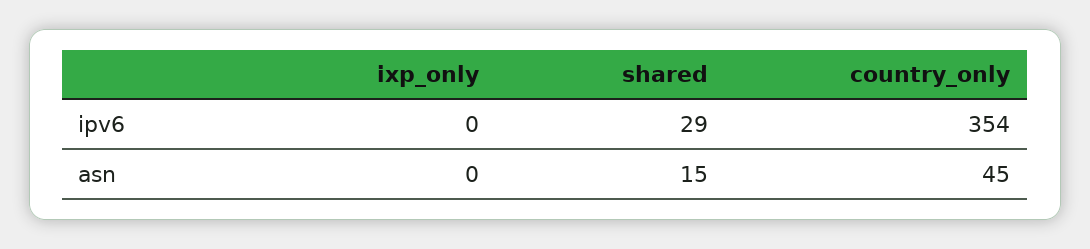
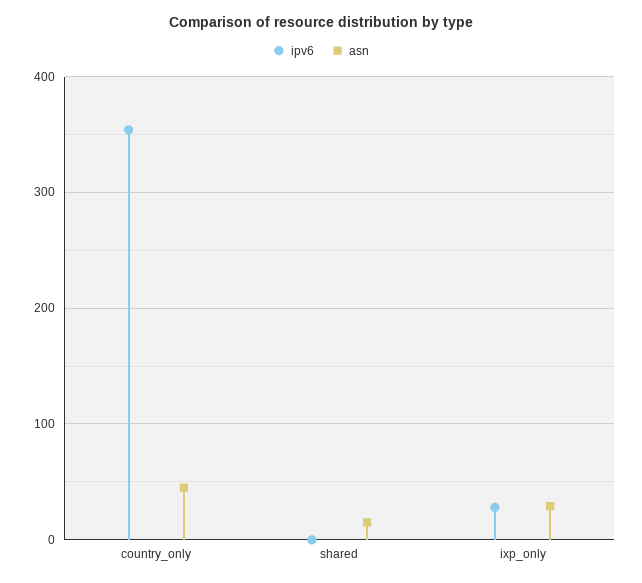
ipv6, ixp_only: 0 -> 30
ipv6, shared: 29 -> 0
asn, ixp_only: 0 -> 30

